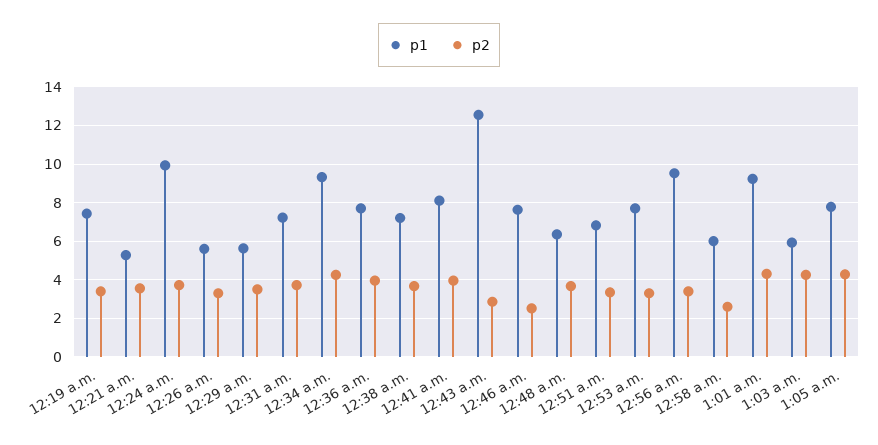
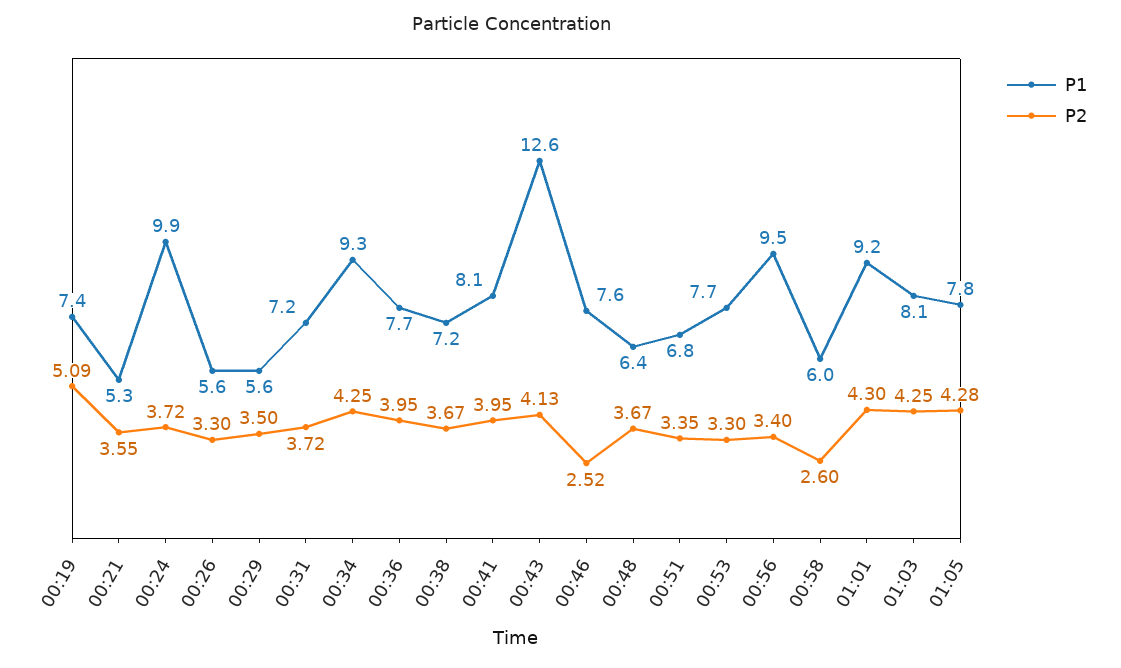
p2, 12:19 a.m.: 3.5 -> 5.09
p2, 12:43 a.m.: 3 -> 4.13
p1, 1:03 a.m.: 6 -> 8.1

